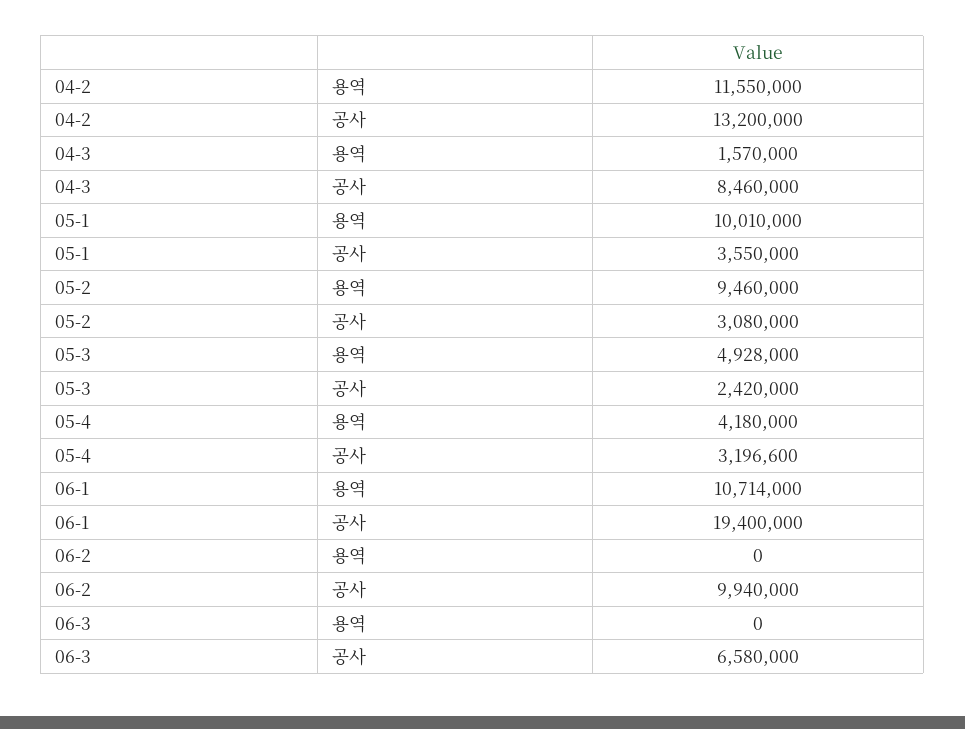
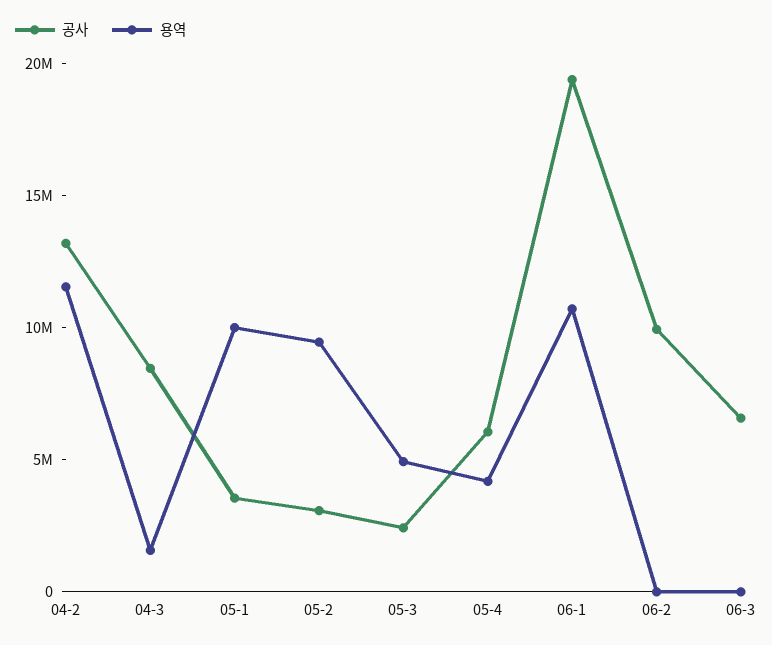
공사, 05-4: 3196600 -> 6000000

